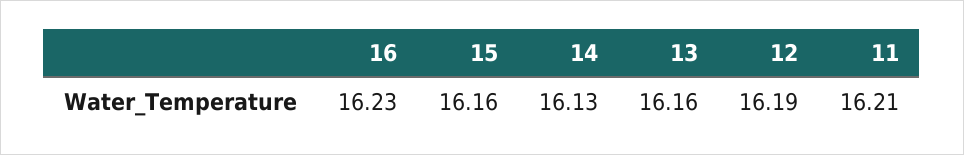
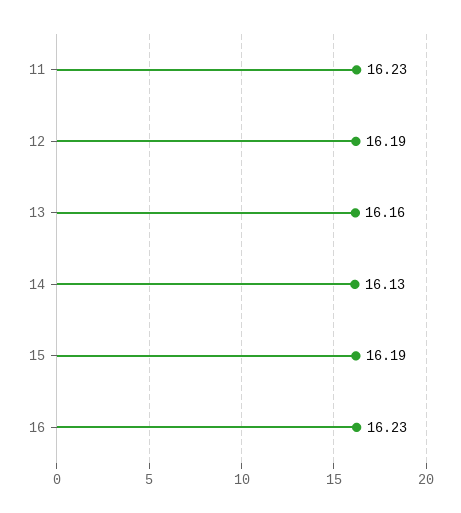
15: 16.16 -> 16.19
11: 16.21 -> 16.23

